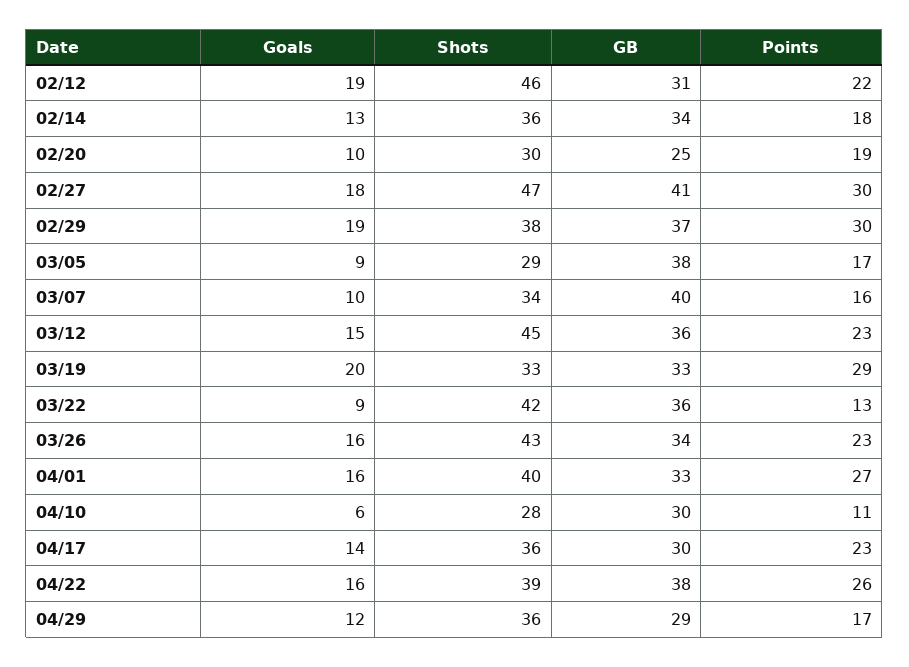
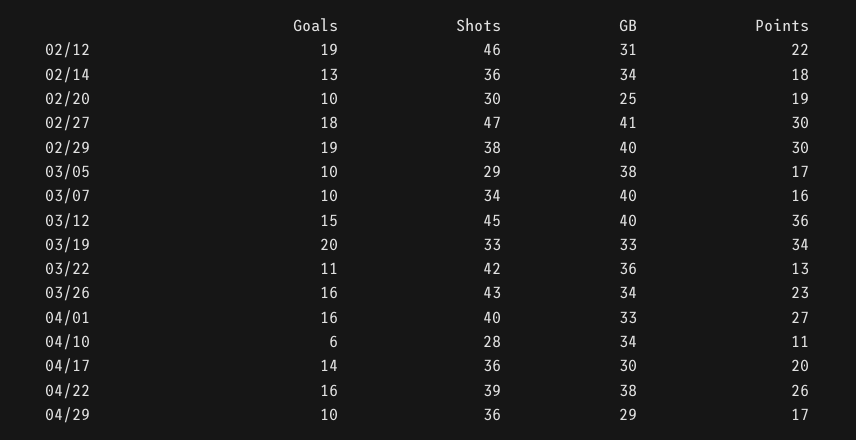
GB, 02/29: 37 -> 40
Goals, 03/05: 9 -> 10
GB, 03/12: 36 -> 40
Points, 03/12: 23 -> 36
Points, 03/19: 29 -> 34
Goals, 03/22: 9 -> 11
GB, 04/10: 30 -> 34
Points, 04/17: 23 -> 20
Goals, 04/29: 12 -> 10

